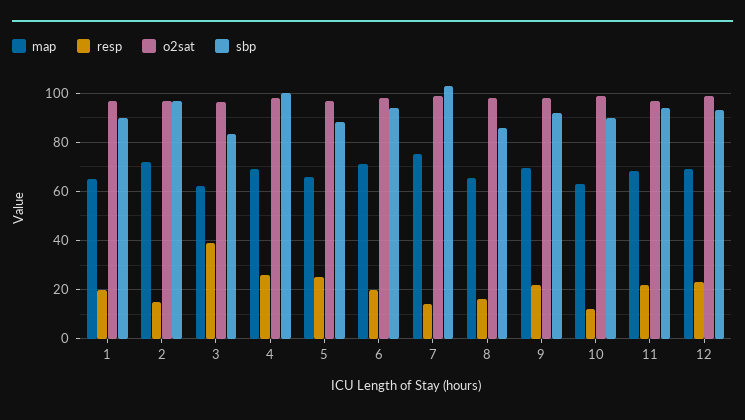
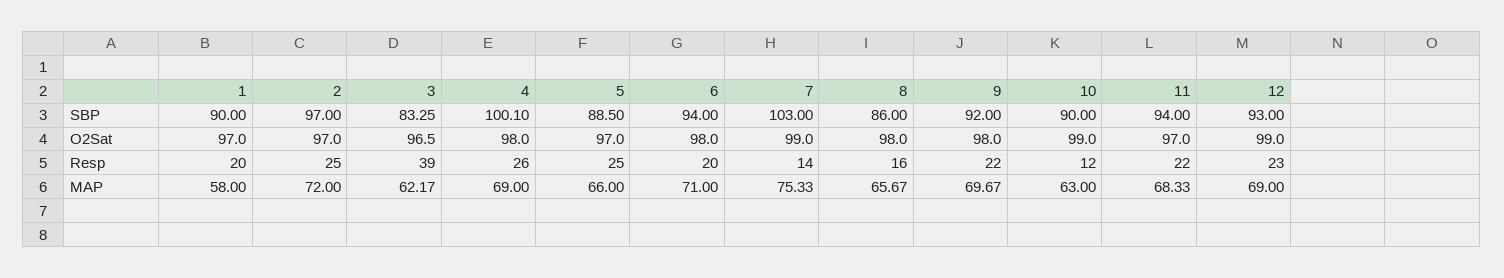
map, 1: 65 -> 58
resp, 2: 15 -> 25

